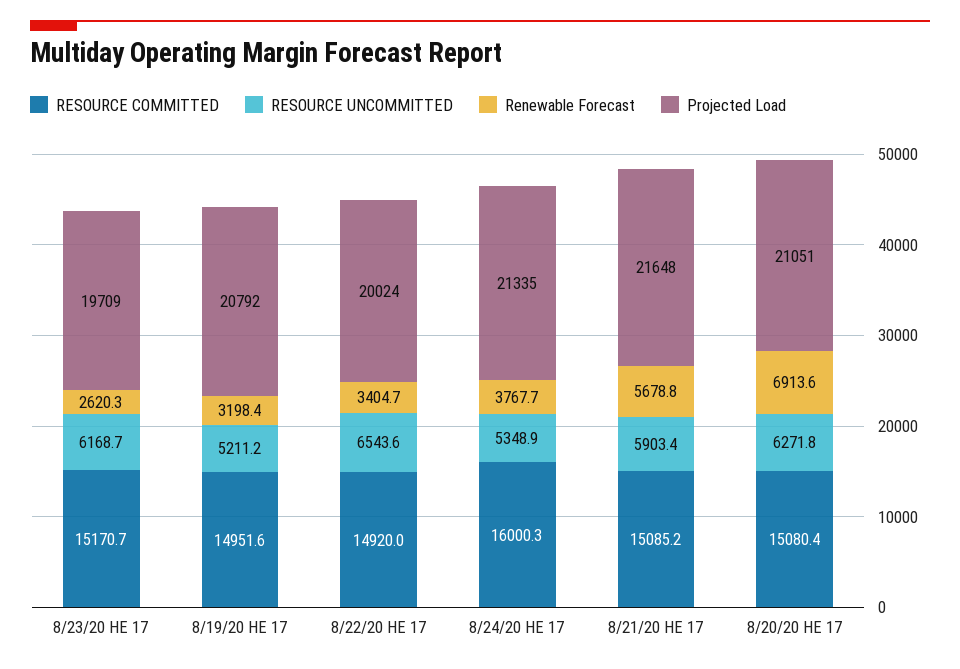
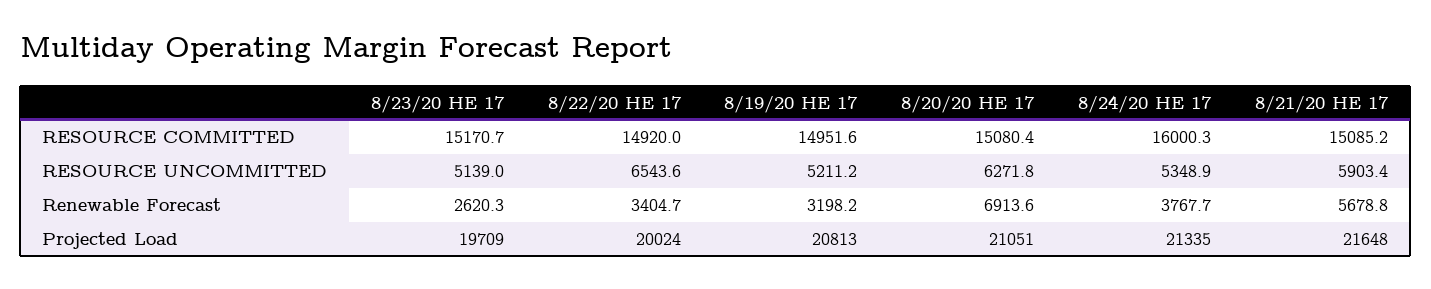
RESOURCE UNCOMMITTED, 8/23/20 HE 17: 6168.7 -> 5139
Renewable Forecast, 8/19/20 HE 17: 3198.4 -> 3198.2
Projected Load, 8/19/20 HE 17: 20792 -> 20813

